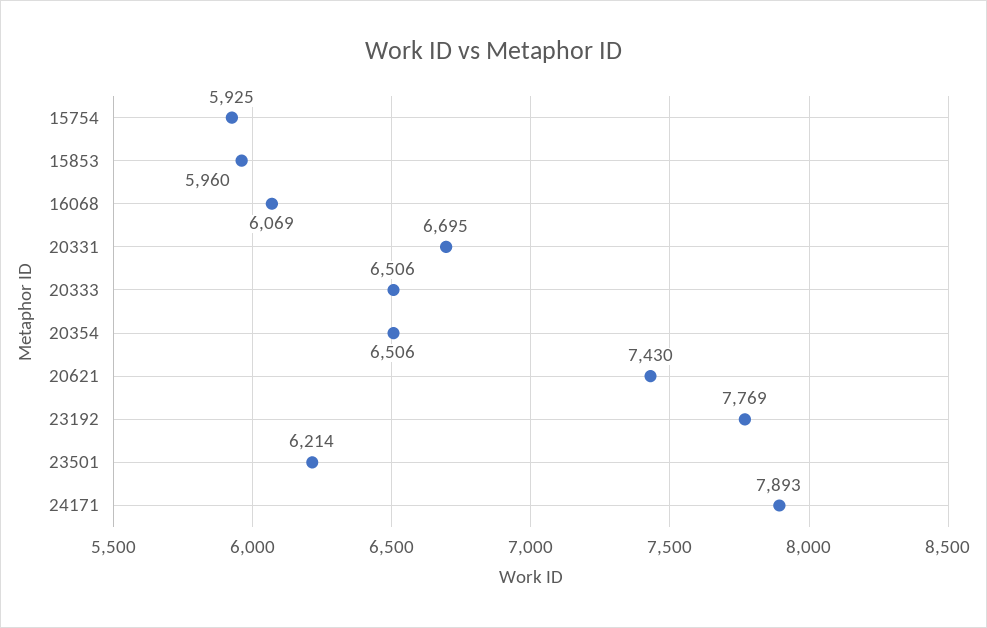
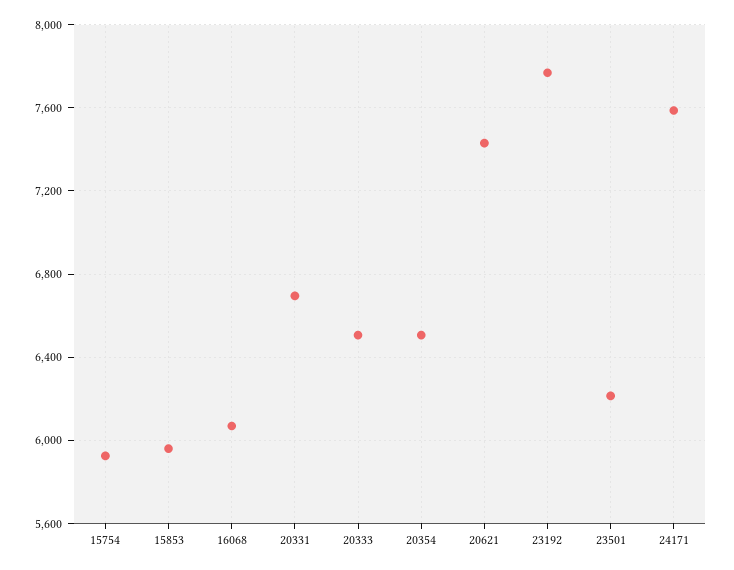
24171: 7893 -> 7600

